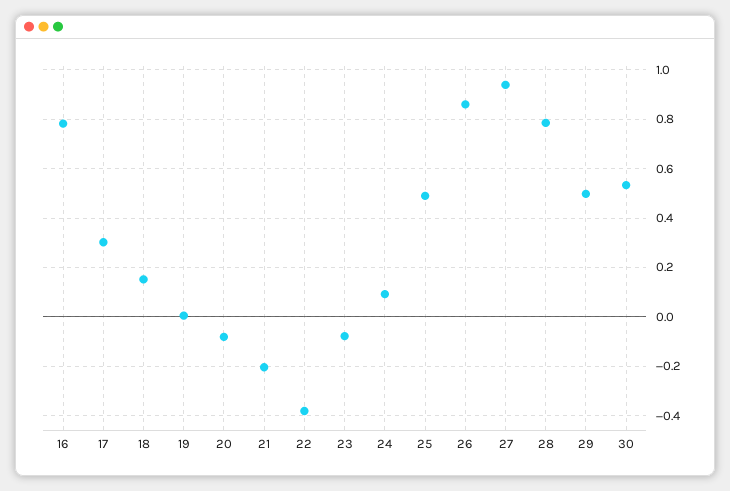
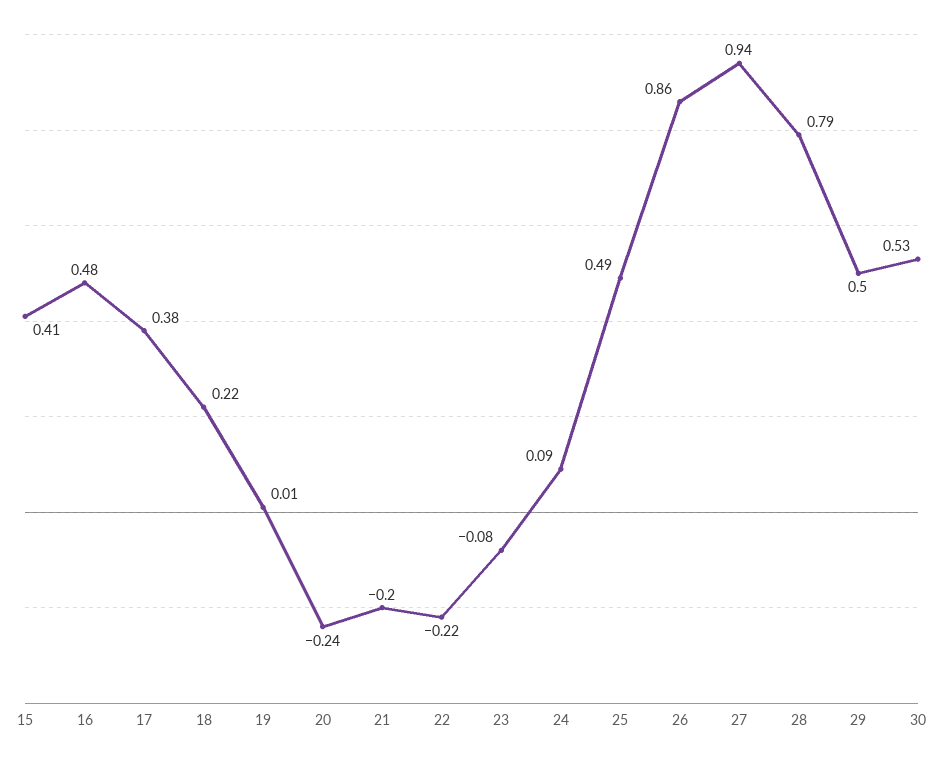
16: 0.775 -> 0.48
17: 0.3 -> 0.38
18: 0.15 -> 0.22
20: -0.075 -> -0.24
22: -0.375 -> -0.22
15: none -> 0.41

